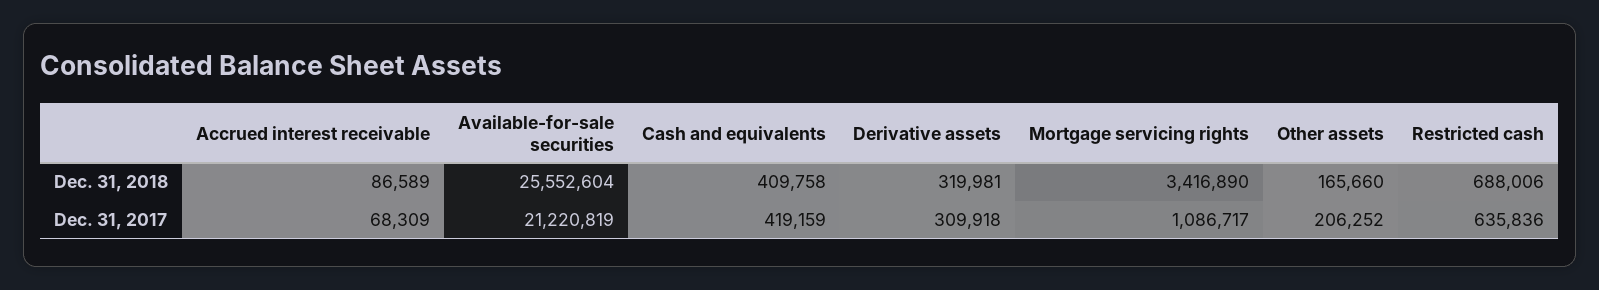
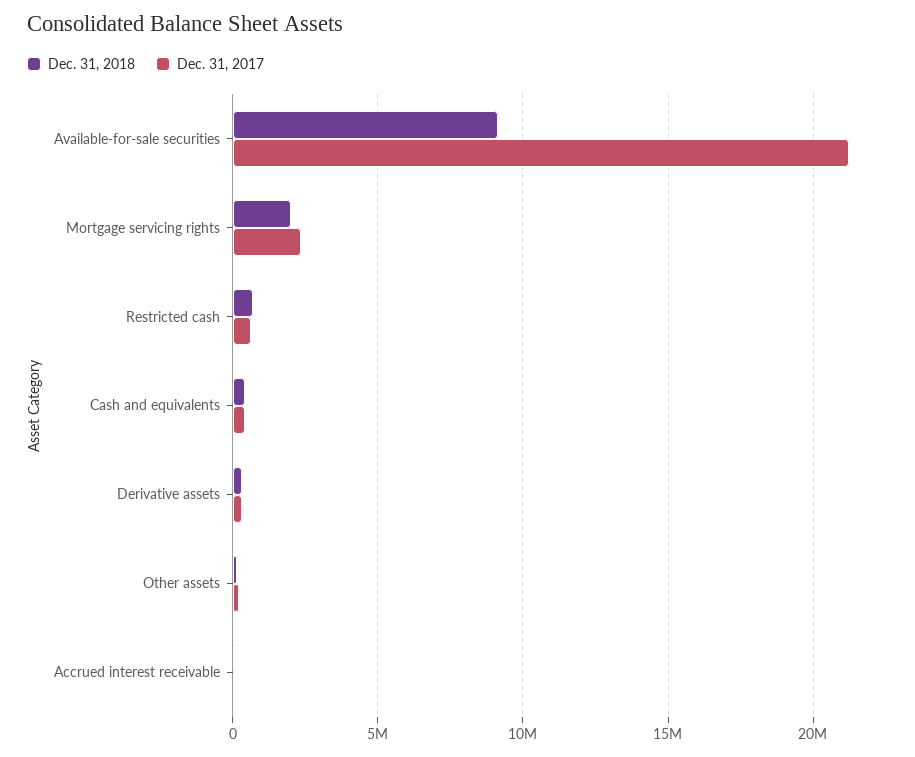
Dec. 31, 2018, Available-for-sale securities: 25552604 -> 9000000
Dec. 31, 2018, Mortgage servicing rights: 3416890 -> 2000000
Dec. 31, 2017, Mortgage servicing rights: 1086717 -> 2500000

